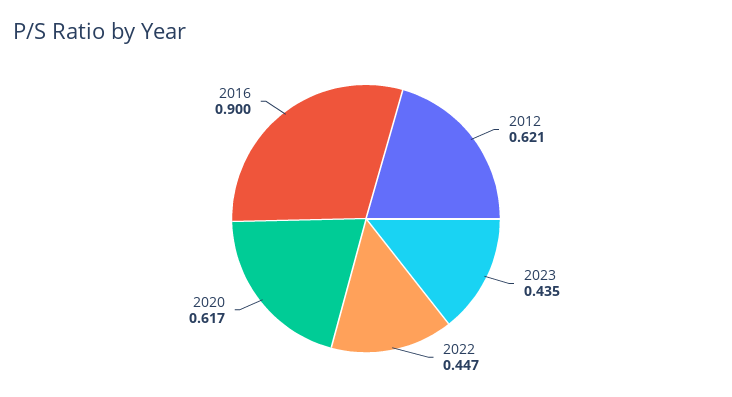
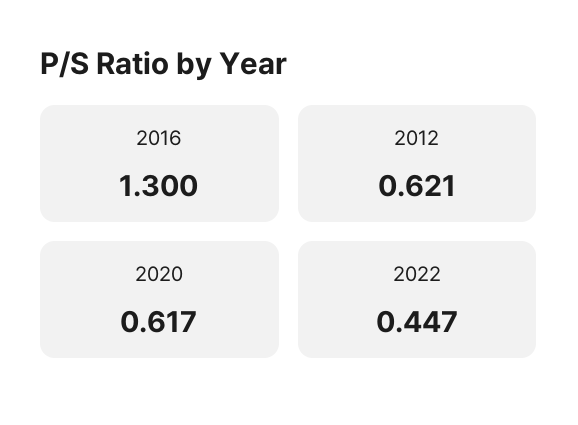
2023: 0.435 -> none
2016: 0.9 -> 1.3

